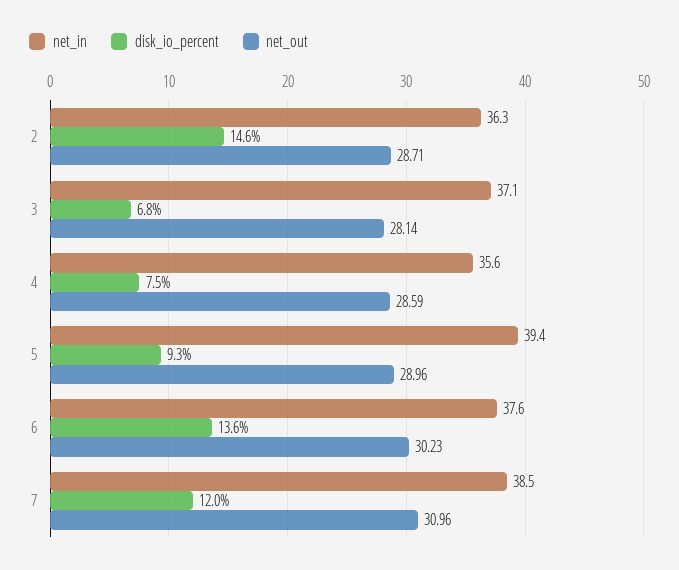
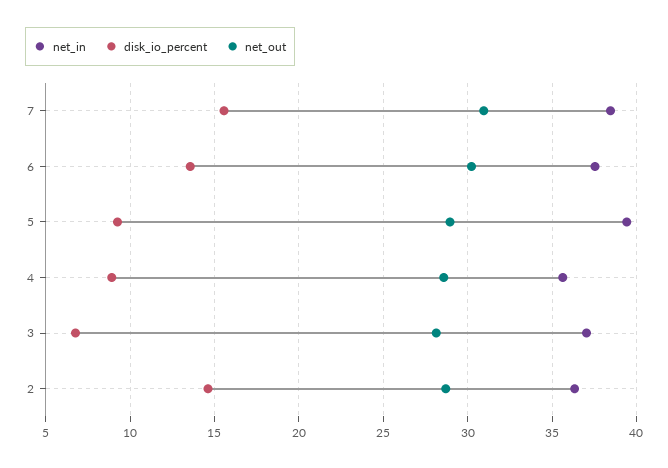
disk_io_percent, 4: 7.5 -> 9
disk_io_percent, 7: 12 -> 15.5

